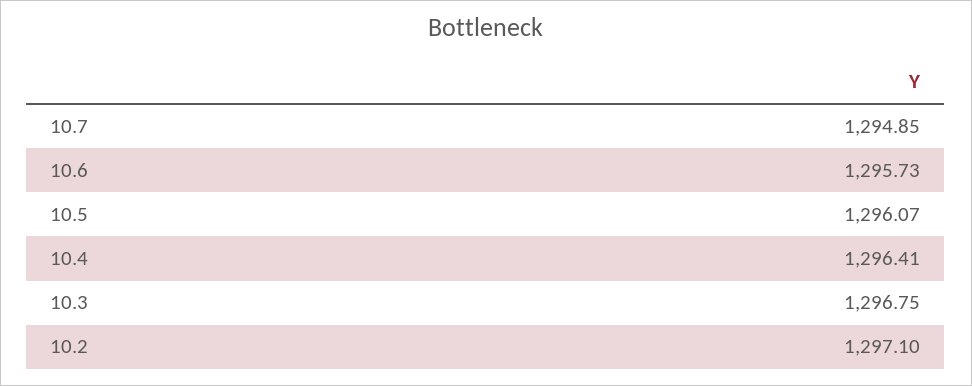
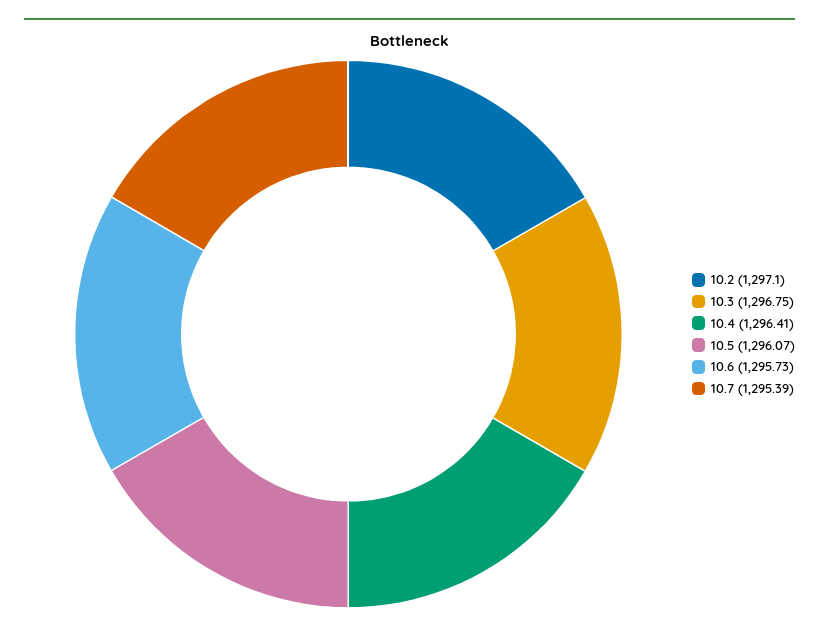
10.7: 1294.85 -> 1295.39

